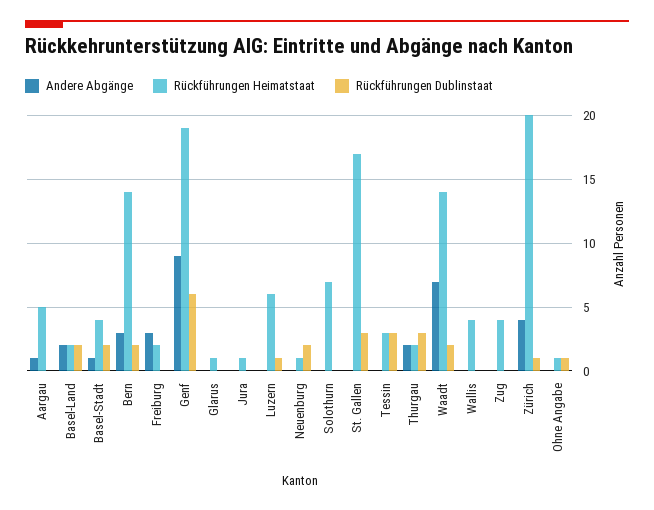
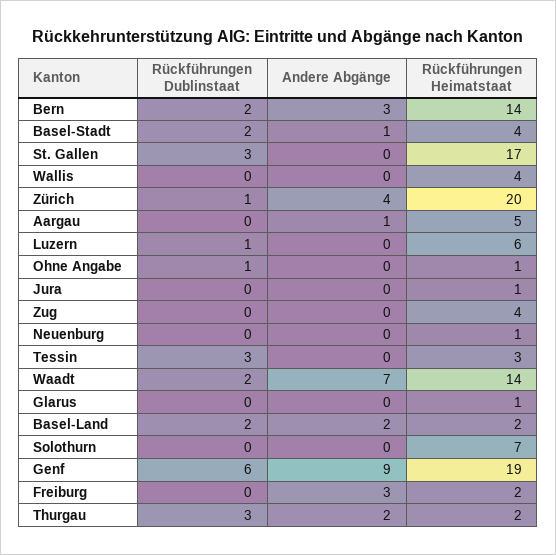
Rückführungen Dublinstaat, Neuenburg: 2 -> 0

